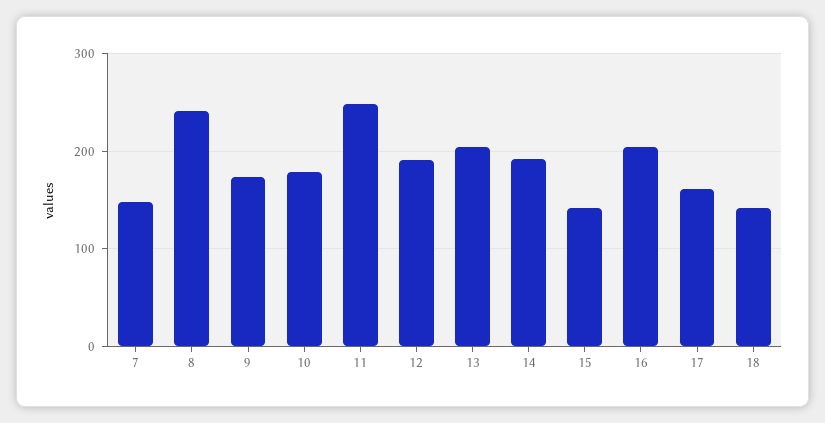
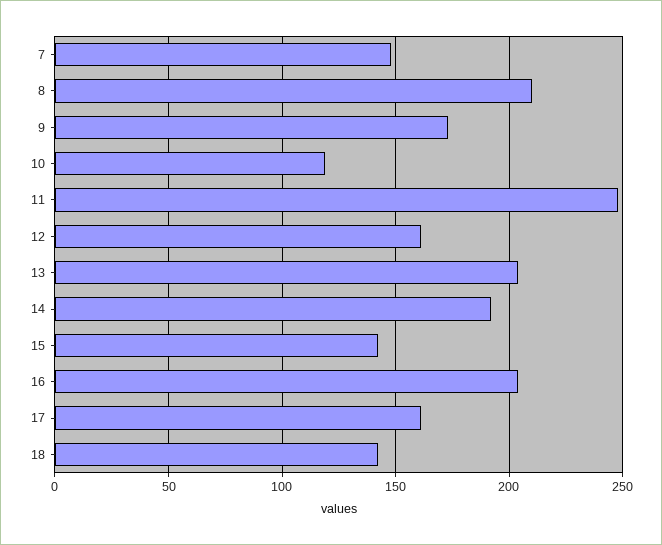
8: 240 -> 210
10: 180 -> 120
12: 190 -> 160

